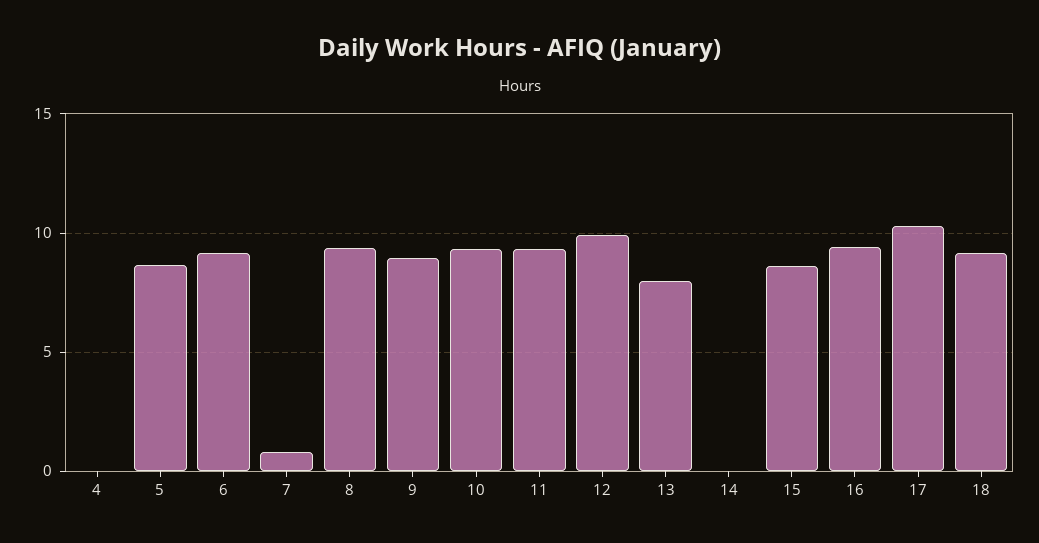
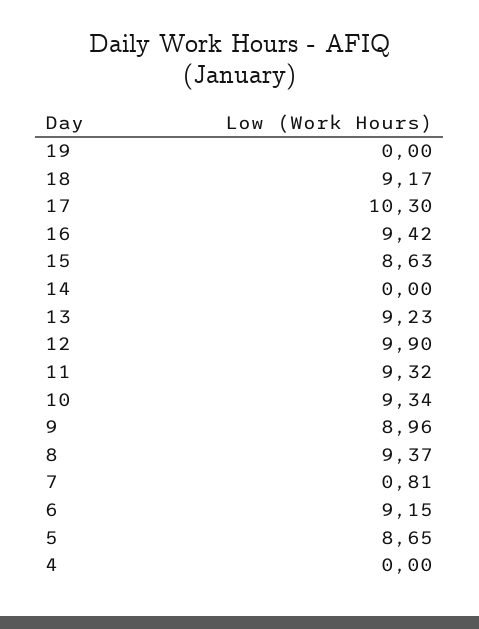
13: 8 -> 9.23
19: none -> 0

